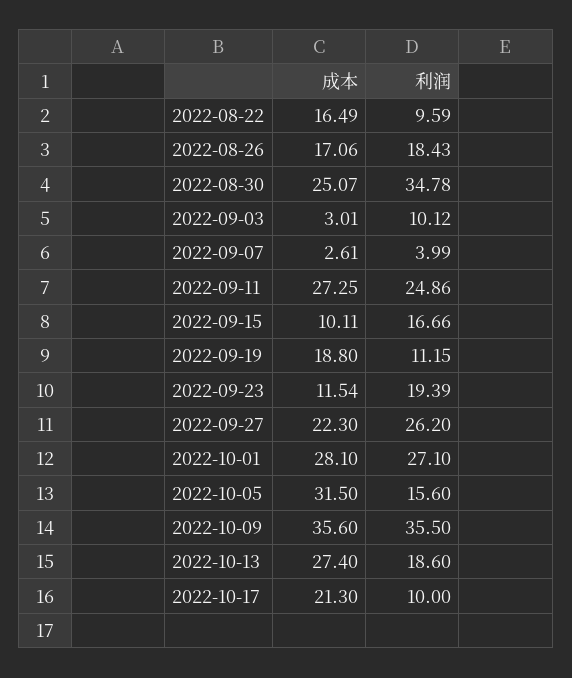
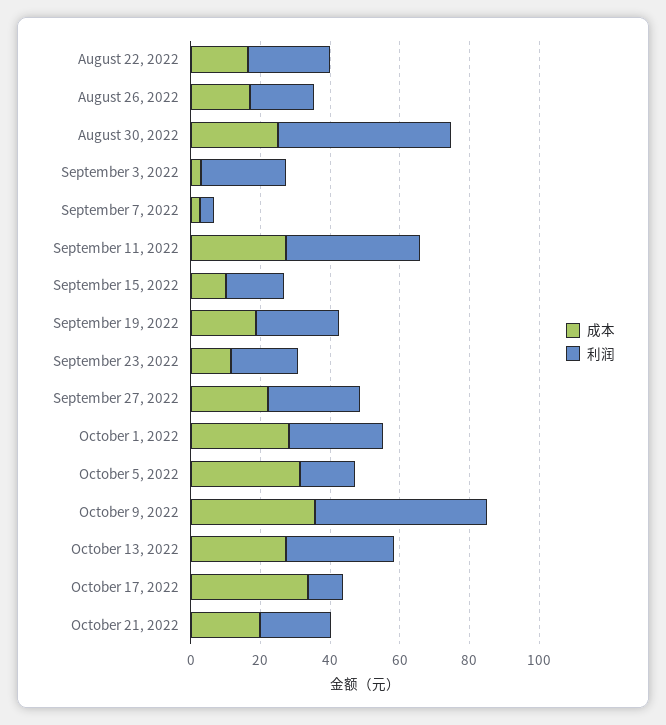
利润, 2022-08-22: 9.59 -> 25
利润, 2022-08-30: 34.78 -> 50
利润, 2022-09-03: 10.12 -> 25
利润, 2022-09-11: 24.86 -> 40
利润, 2022-09-19: 11.15 -> 25
利润, 2022-10-09: 35.5 -> 50
利润, 2022-10-13: 18.6 -> 30
成本, 2022-10-17: 21.3 -> 35
成本, October 21, 2022: none -> 20
利润, October 21, 2022: none -> 20

